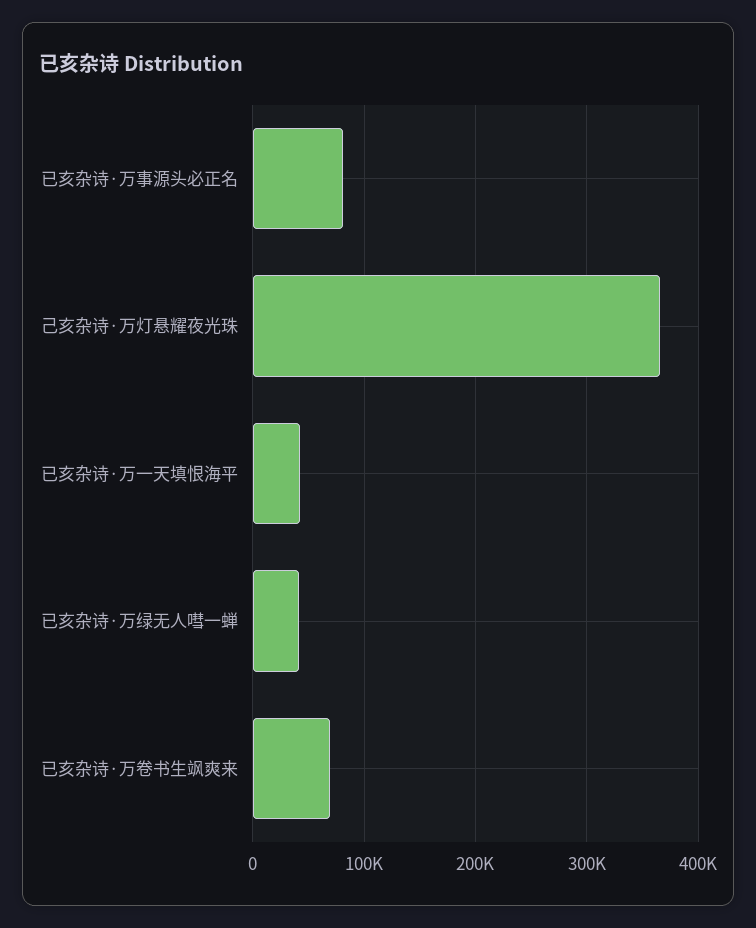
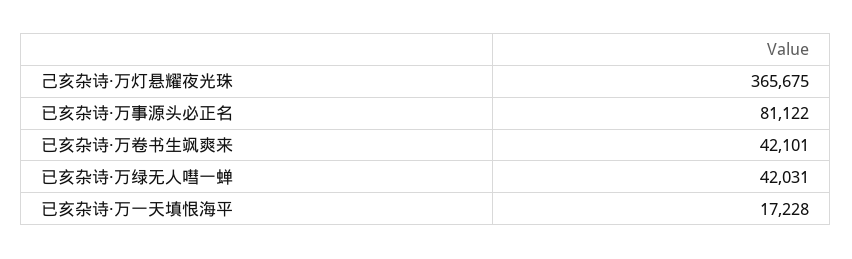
已亥杂诗·万一天填恨海平: 40000 -> 17228
已亥杂诗·万卷书生飒爽来: 70000 -> 42101

